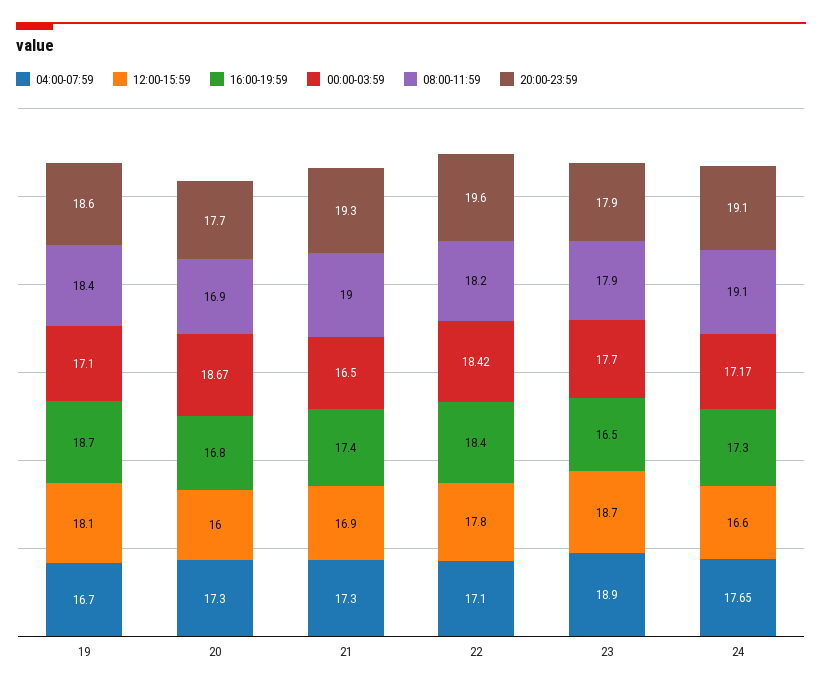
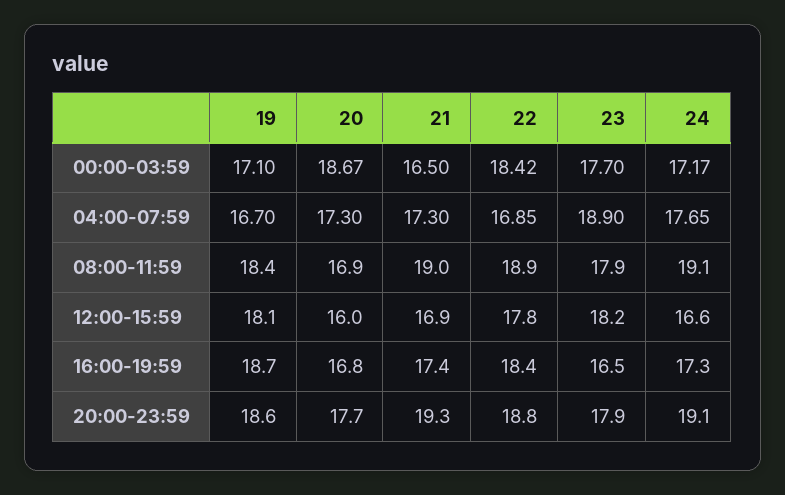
04:00-07:59, 22: 17.1 -> 16.85
08:00-11:59, 22: 18.2 -> 18.9
20:00-23:59, 22: 19.6 -> 18.8
12:00-15:59, 23: 18.7 -> 18.2

